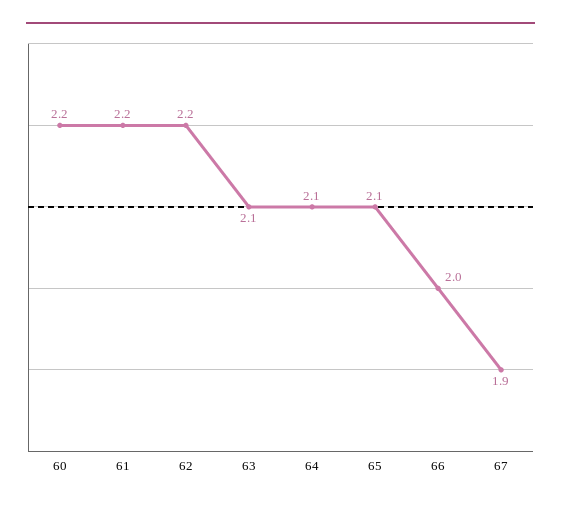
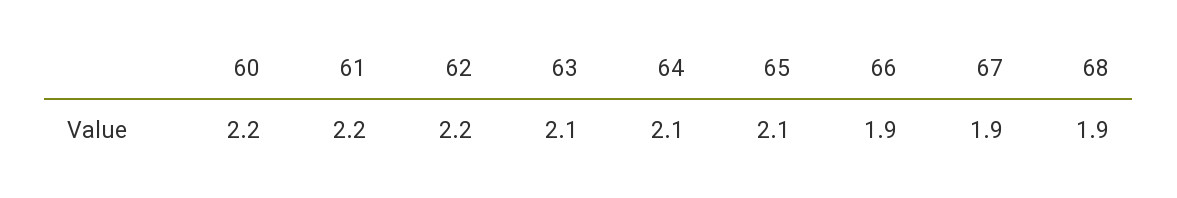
66: 2 -> 1.9
68: none -> 1.9

